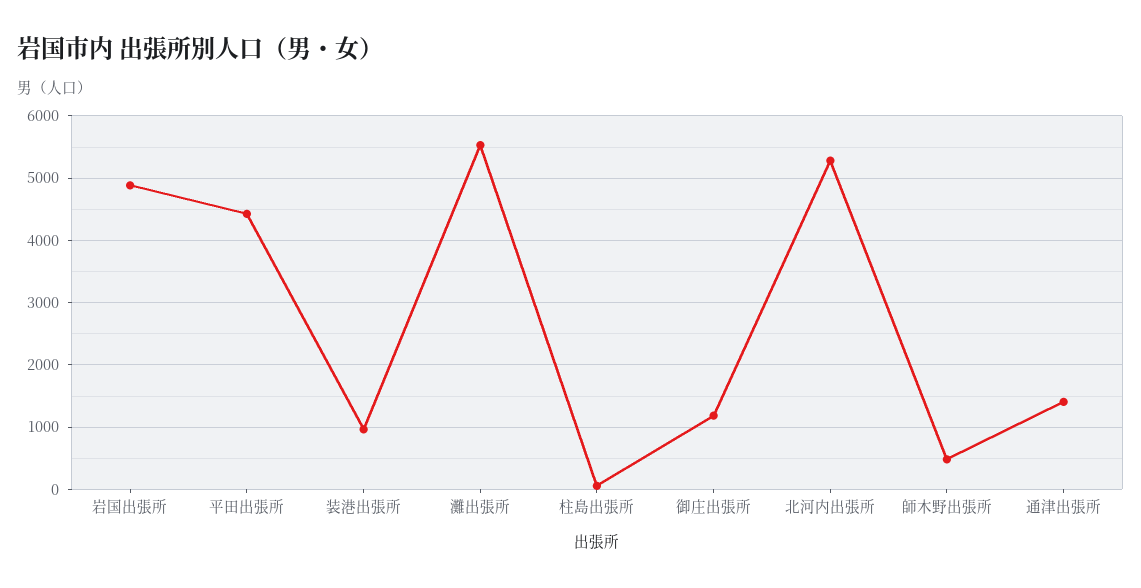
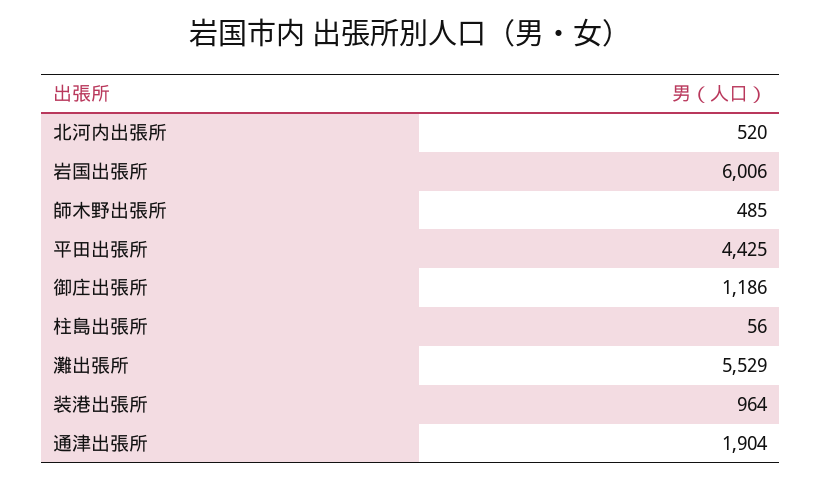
岩国出張所: 4900 -> 6006
北河内出張所: 5300 -> 520
通津出張所: 1400 -> 1904

